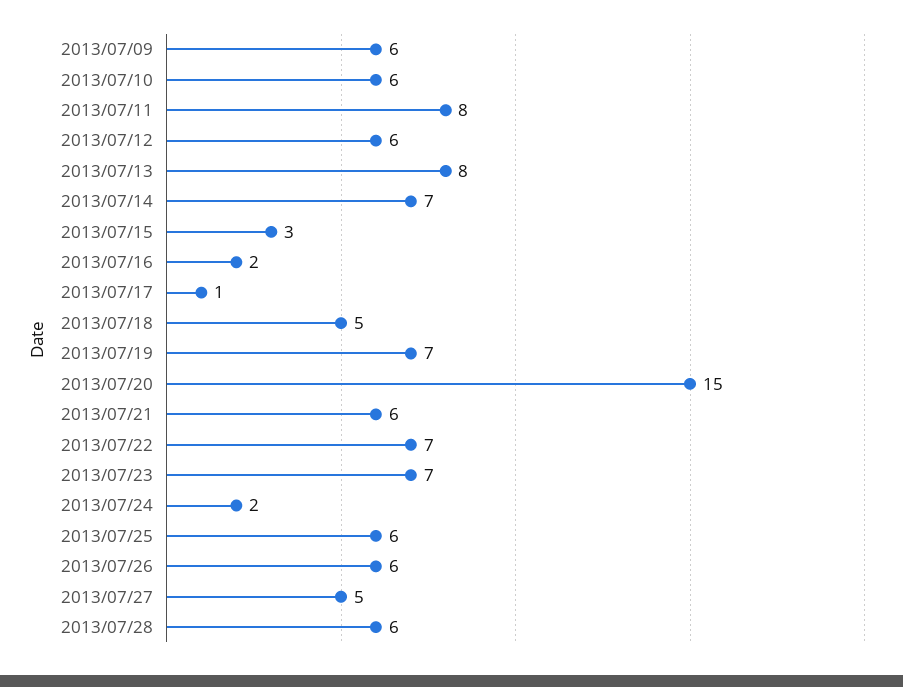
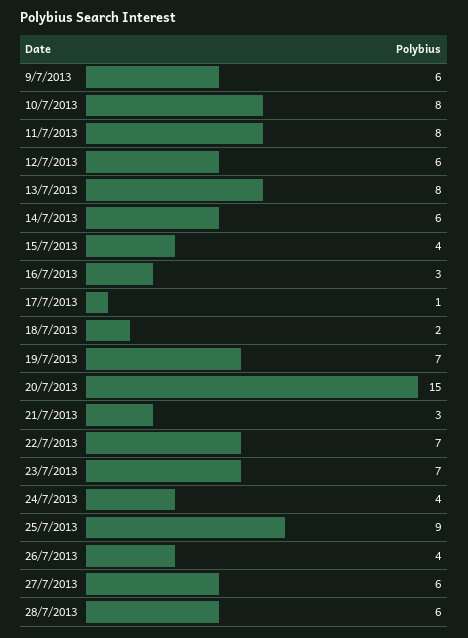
2013/07/10: 6 -> 8
2013/07/14: 7 -> 6
2013/07/15: 3 -> 4
2013/07/16: 2 -> 3
2013/07/18: 5 -> 2
2013/07/21: 6 -> 3
2013/07/24: 2 -> 4
2013/07/25: 6 -> 9
2013/07/26: 6 -> 4
2013/07/27: 5 -> 6

